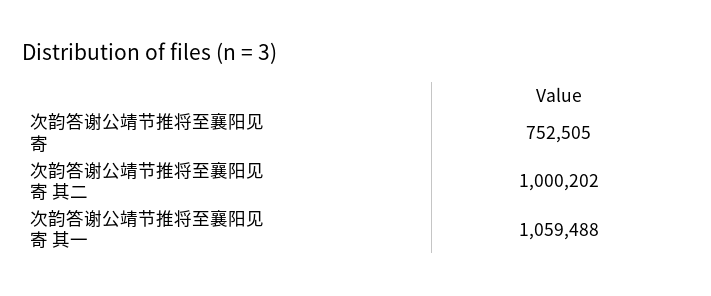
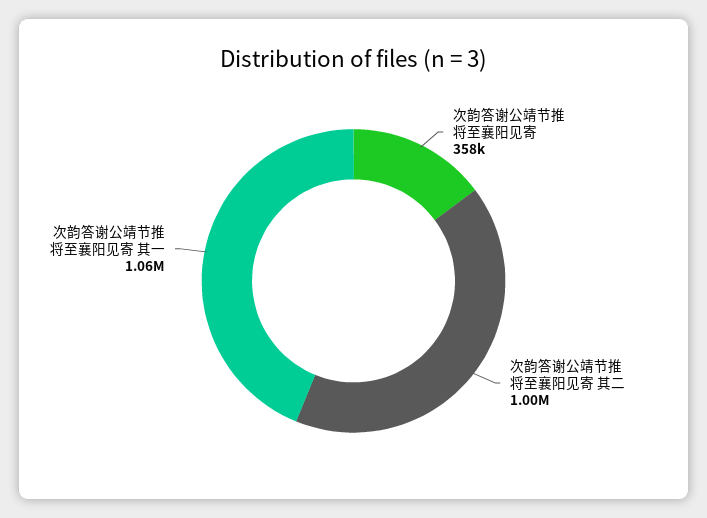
次韵答谢公靖节推将至襄阳见寄: 752505 -> 358000

